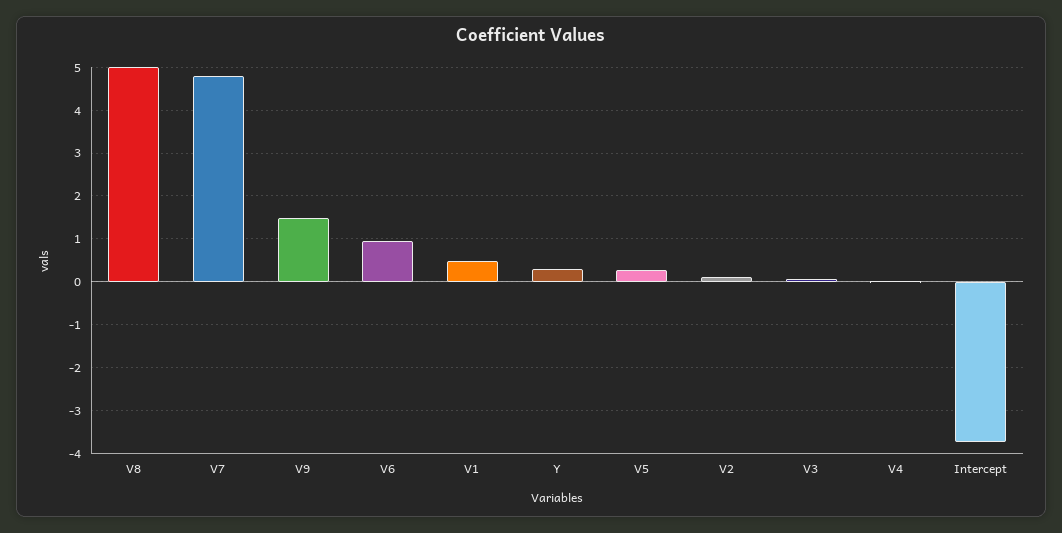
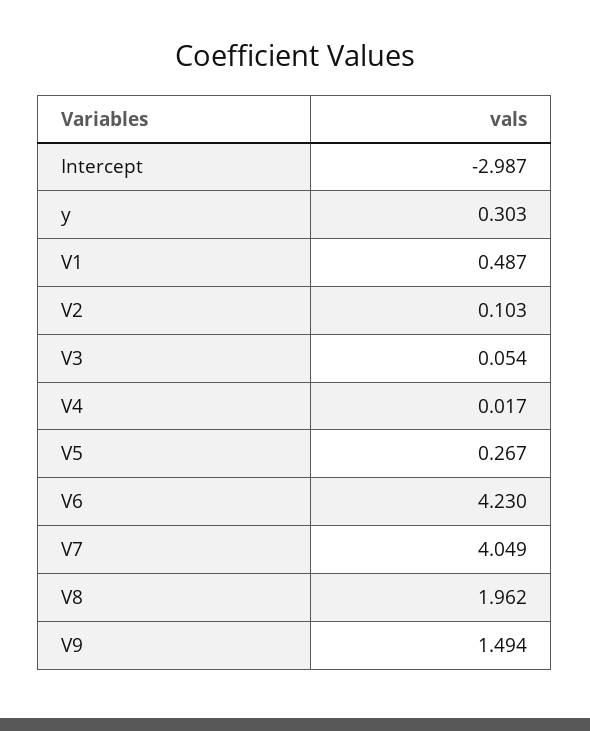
V8: 5 -> 1.962
V7: 4.8 -> 4.049
V6: 1 -> 4.23
Intercept: -3.8 -> -2.987

